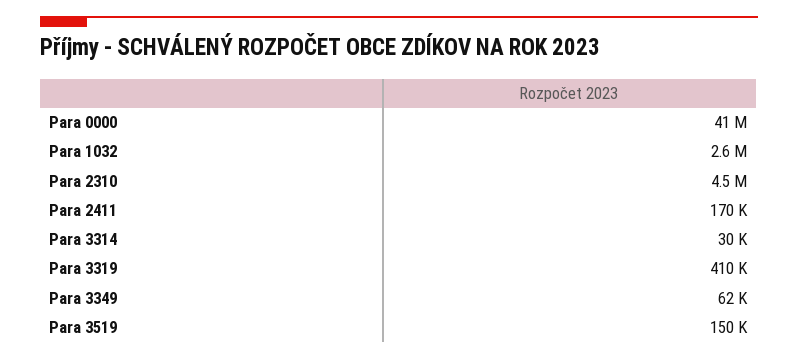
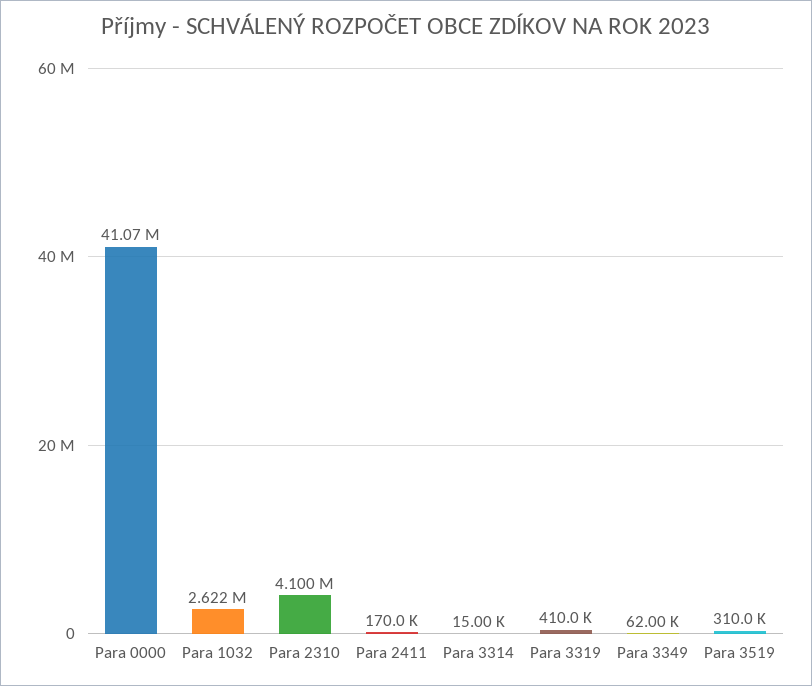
Para 2310: 4500000 -> 4100000
Para 3314: 30000 -> 15000
Para 3519: 150000 -> 310000

